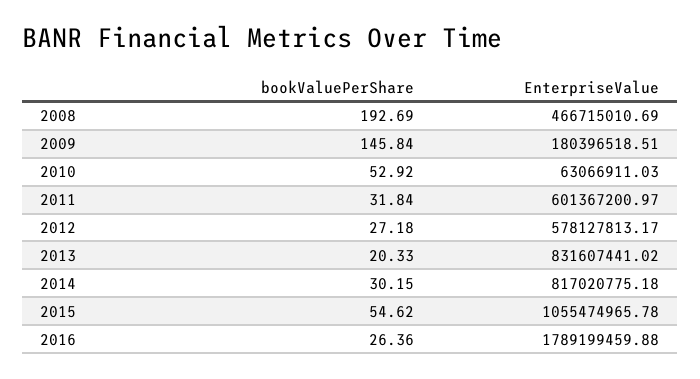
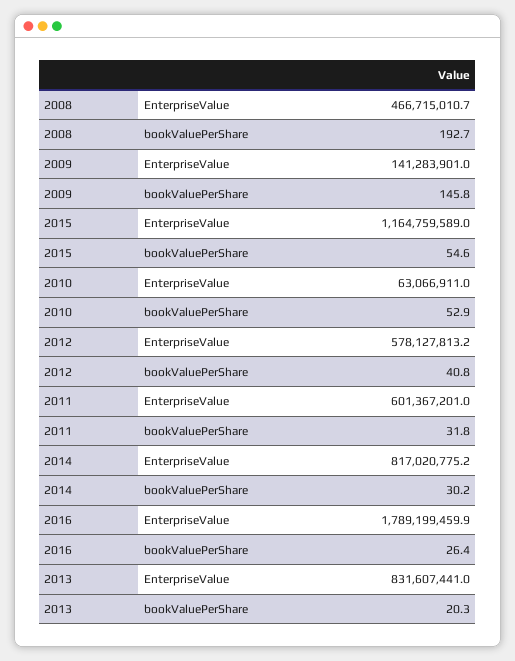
EnterpriseValue, 2009: 180396518.51 -> 141283901
bookValuePerShare, 2012: 27.18 -> 40.8
EnterpriseValue, 2015: 1055474965.78 -> 1164759589

